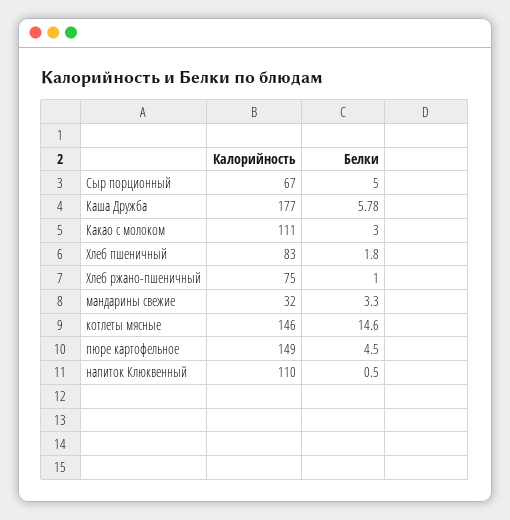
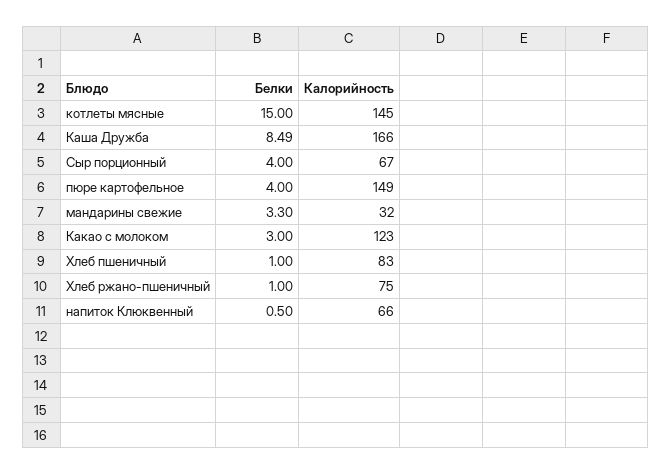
Белки, Сыр порционный: 5 -> 4
Калорийность, Каша Дружба: 177 -> 166
Белки, Каша Дружба: 5.78 -> 8.49
Калорийность, Какао с молоком: 111 -> 123
Белки, Хлеб пшеничный: 1.8 -> 1
Калорийность, котлеты мясные: 146 -> 145
Белки, котлеты мясные: 14.6 -> 15
Белки, пюре картофельное: 4.5 -> 4
Калорийность, напиток Клюквенный: 110 -> 66

